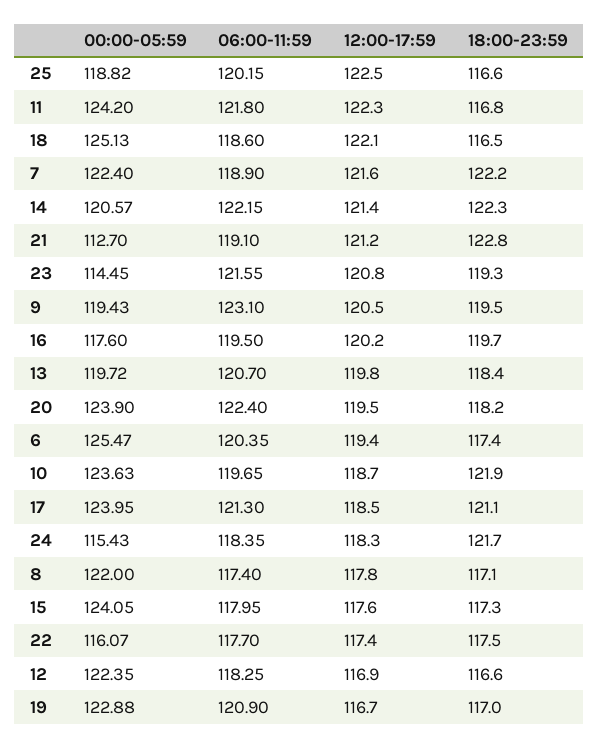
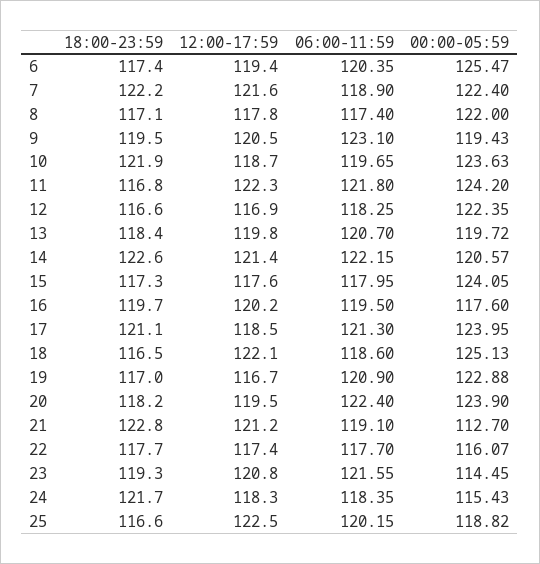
18:00-23:59, 14: 122.3 -> 122.6
18:00-23:59, 22: 117.5 -> 117.7

